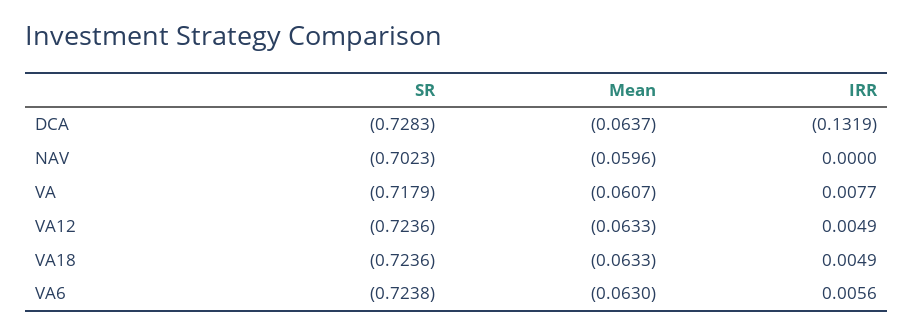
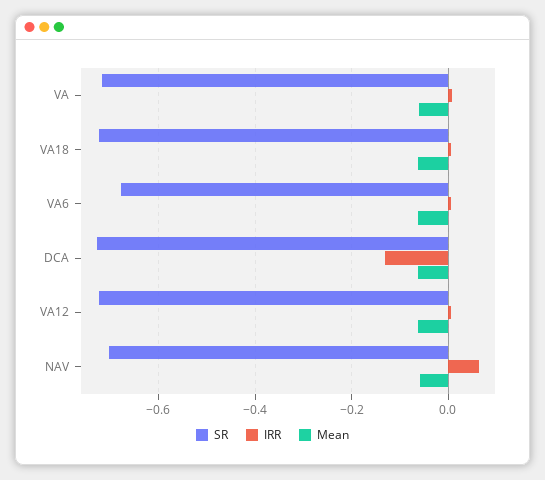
IRR, NAV: 0 -> 0.06
SR, VA6: -0.7238 -> -0.68

